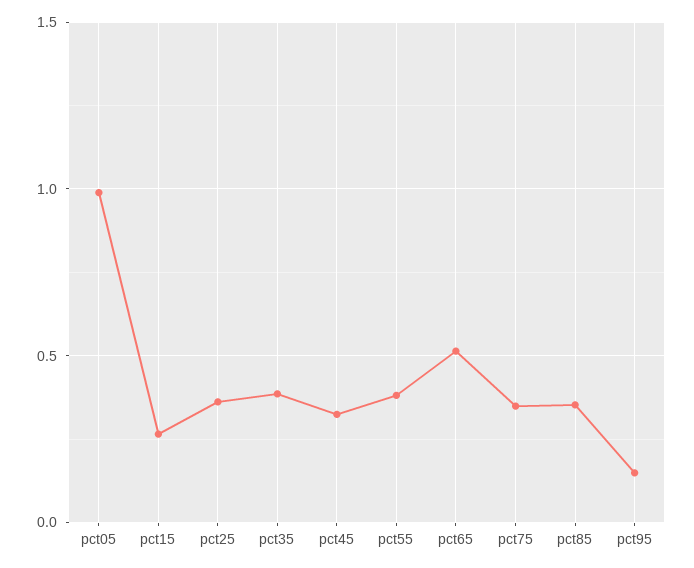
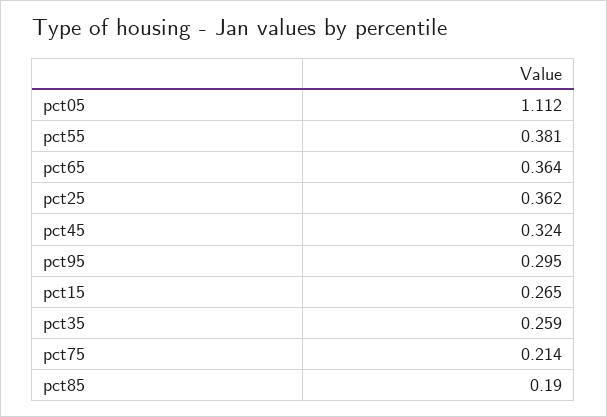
pct05: 1 -> 1.112
pct35: 0.4 -> 0.259
pct65: 0.5 -> 0.364
pct75: 0.35 -> 0.214
pct85: 0.35 -> 0.19
pct95: 0.15 -> 0.295

